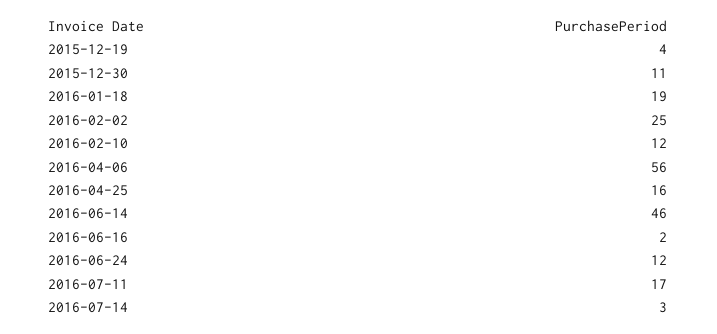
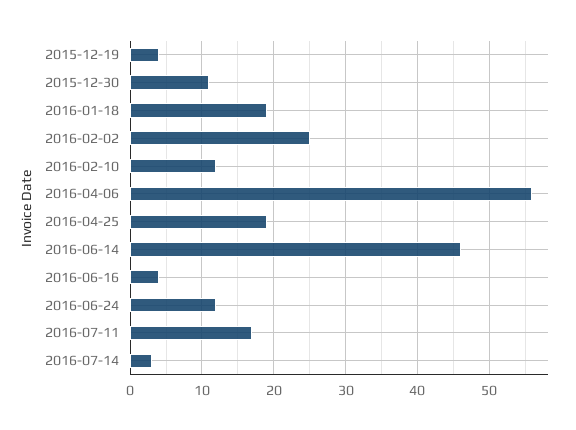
2016-04-25: 16 -> 19
2016-06-16: 2 -> 4

